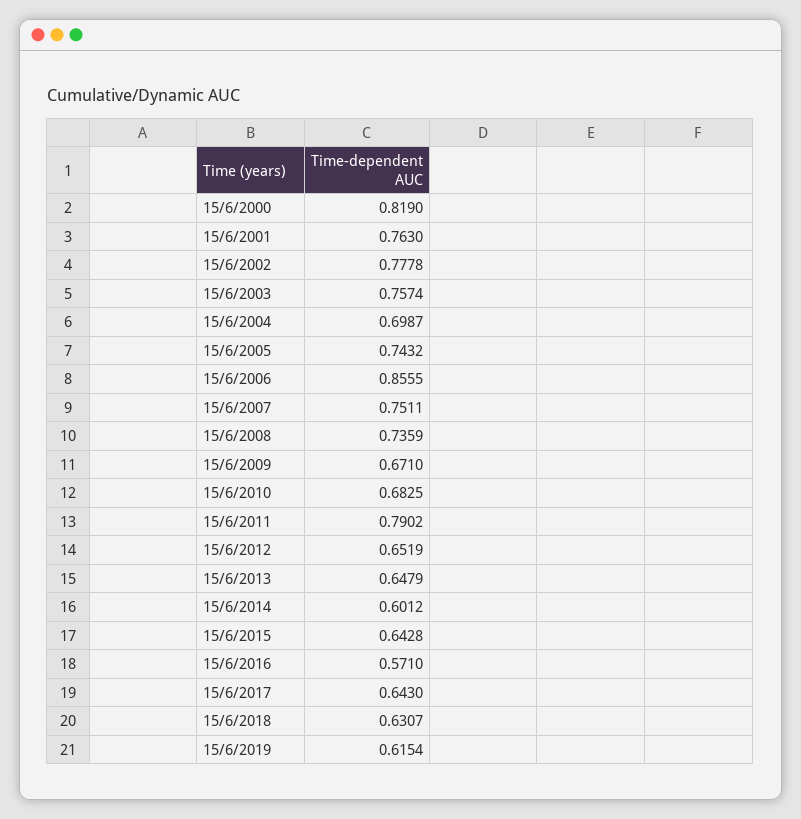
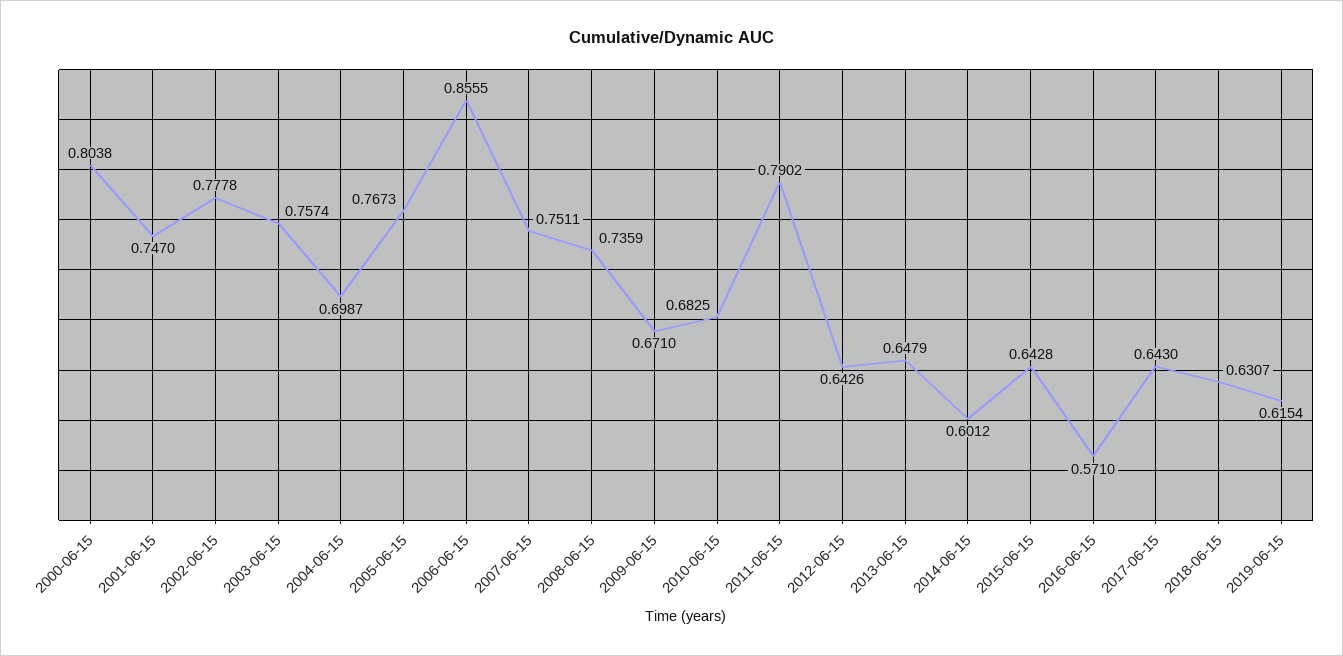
15/6/2000: 0.819 -> 0.8038
15/6/2001: 0.763 -> 0.747
15/6/2005: 0.7432 -> 0.7673
15/6/2012: 0.6519 -> 0.6426

